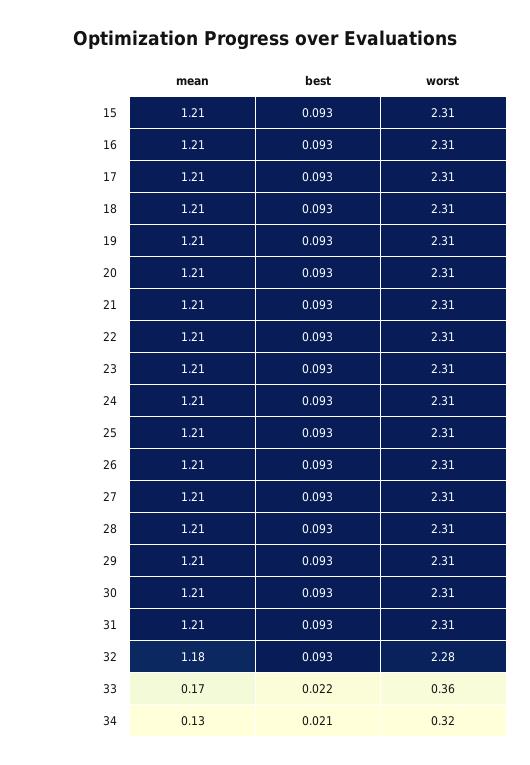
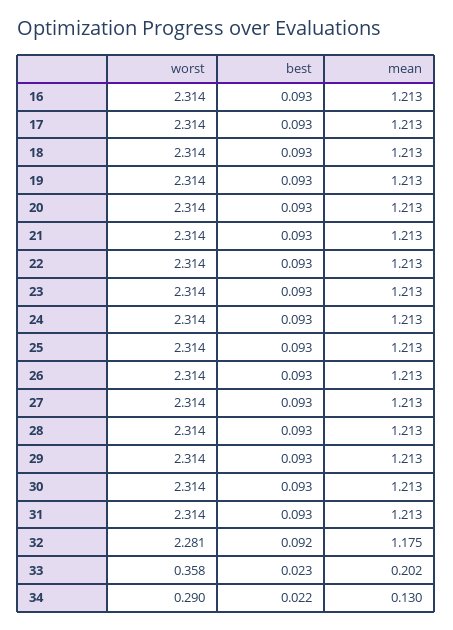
mean, 15: 1.21 -> none
best, 15: 0.093 -> none
worst, 15: 2.31 -> none
best, 32: 0.093 -> 0.092
mean, 33: 0.17 -> 0.202
best, 33: 0.022 -> 0.023
best, 34: 0.021 -> 0.022
worst, 34: 0.32 -> 0.29

